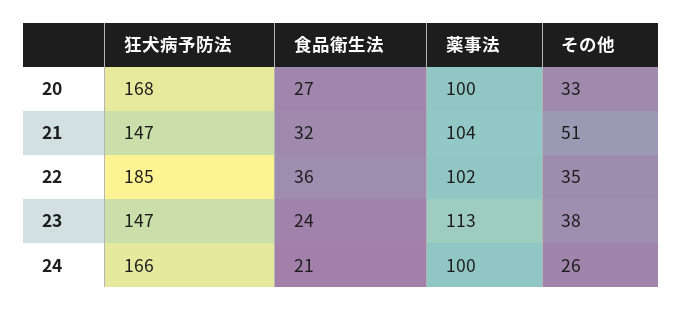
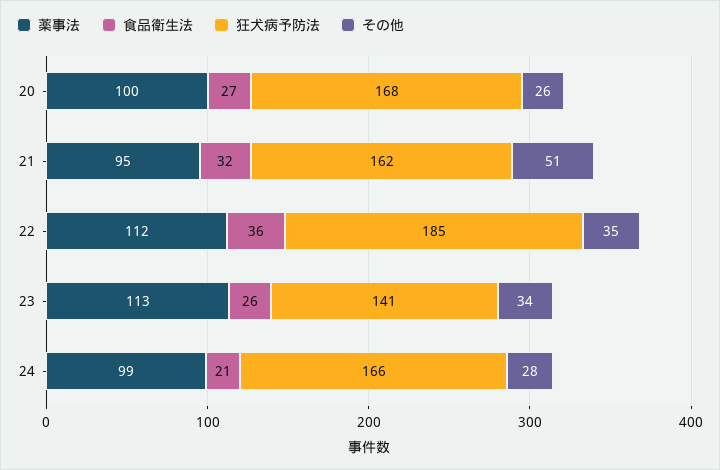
その他, 20: 33 -> 26
狂犬病予防法, 21: 147 -> 162
薬事法, 21: 104 -> 95
薬事法, 22: 102 -> 112
狂犬病予防法, 23: 147 -> 141
食品衛生法, 23: 24 -> 26
その他, 23: 38 -> 34
薬事法, 24: 100 -> 99
その他, 24: 26 -> 28

